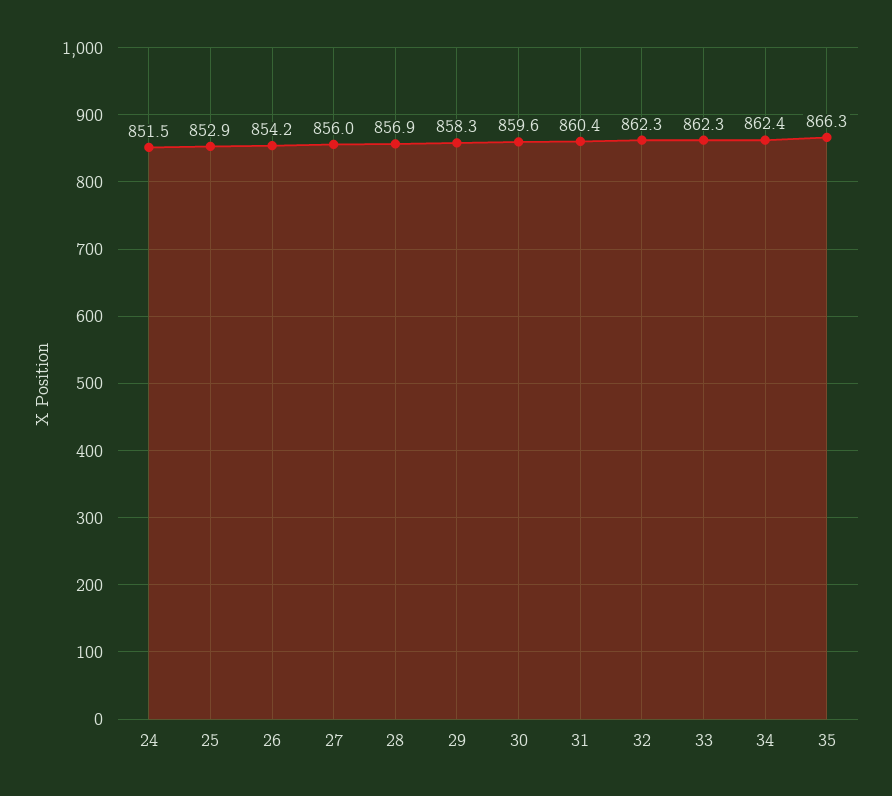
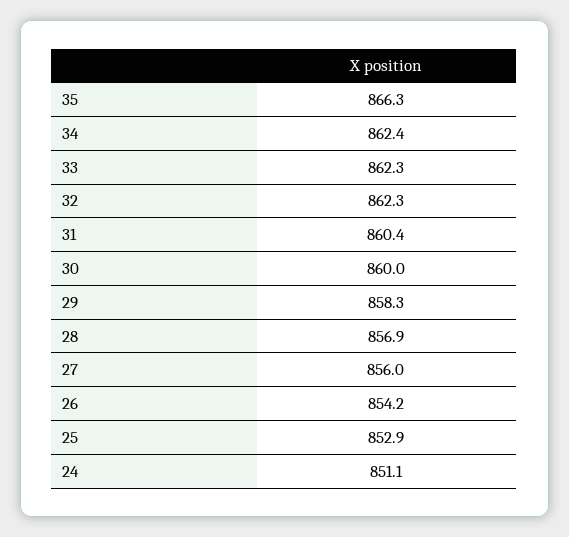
24: 851.5 -> 851.1
30: 859.6 -> 860

